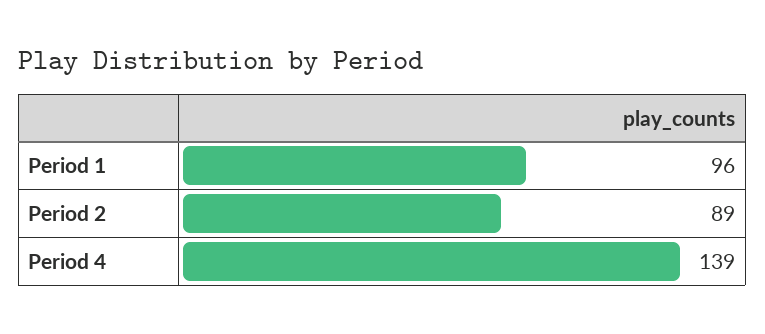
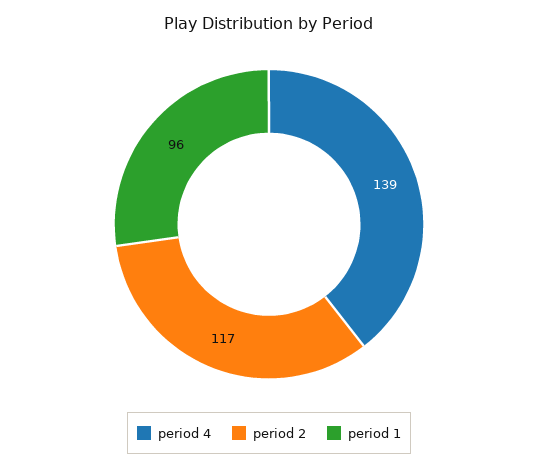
Period 2: 89 -> 117

